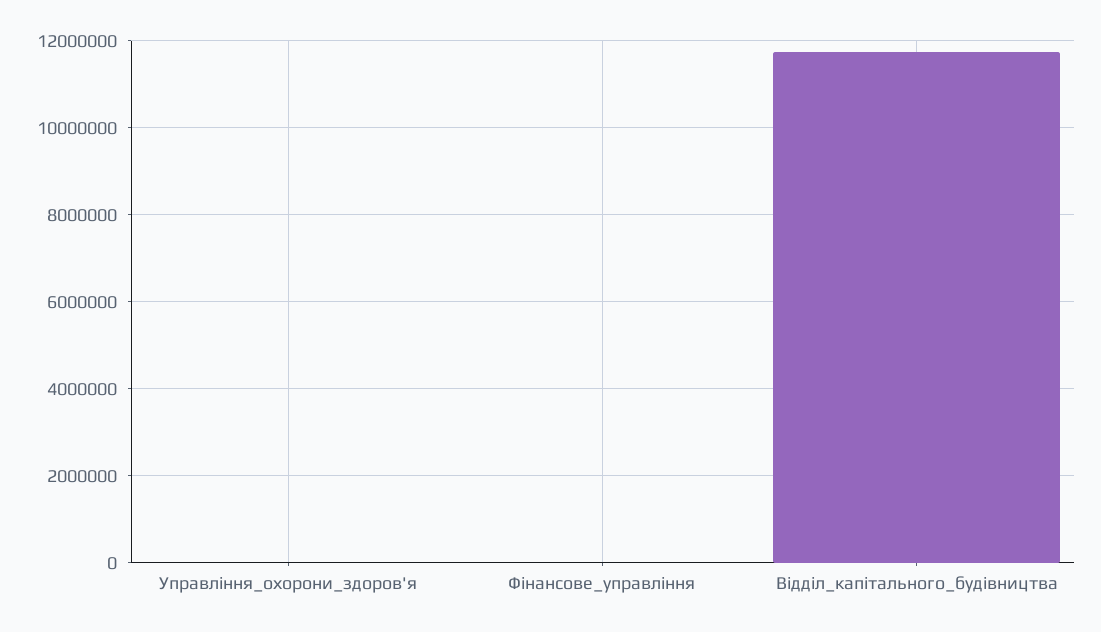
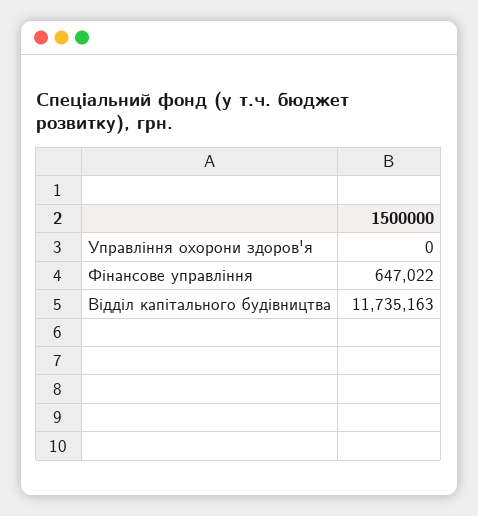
Фінансове_управління: 0 -> 647022

